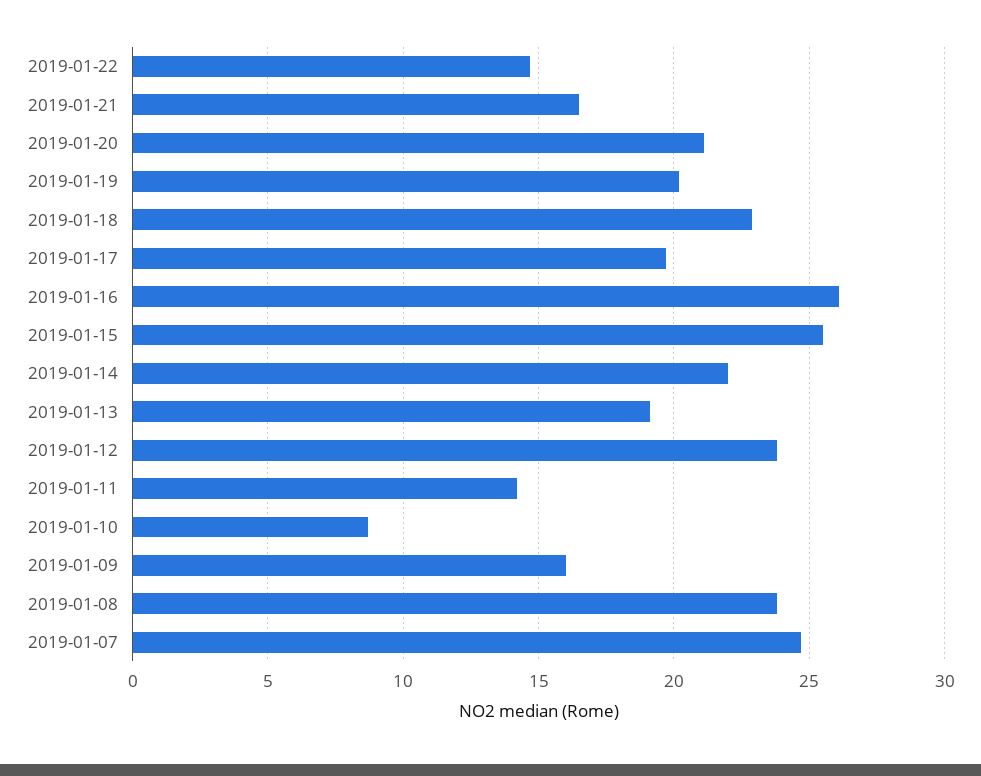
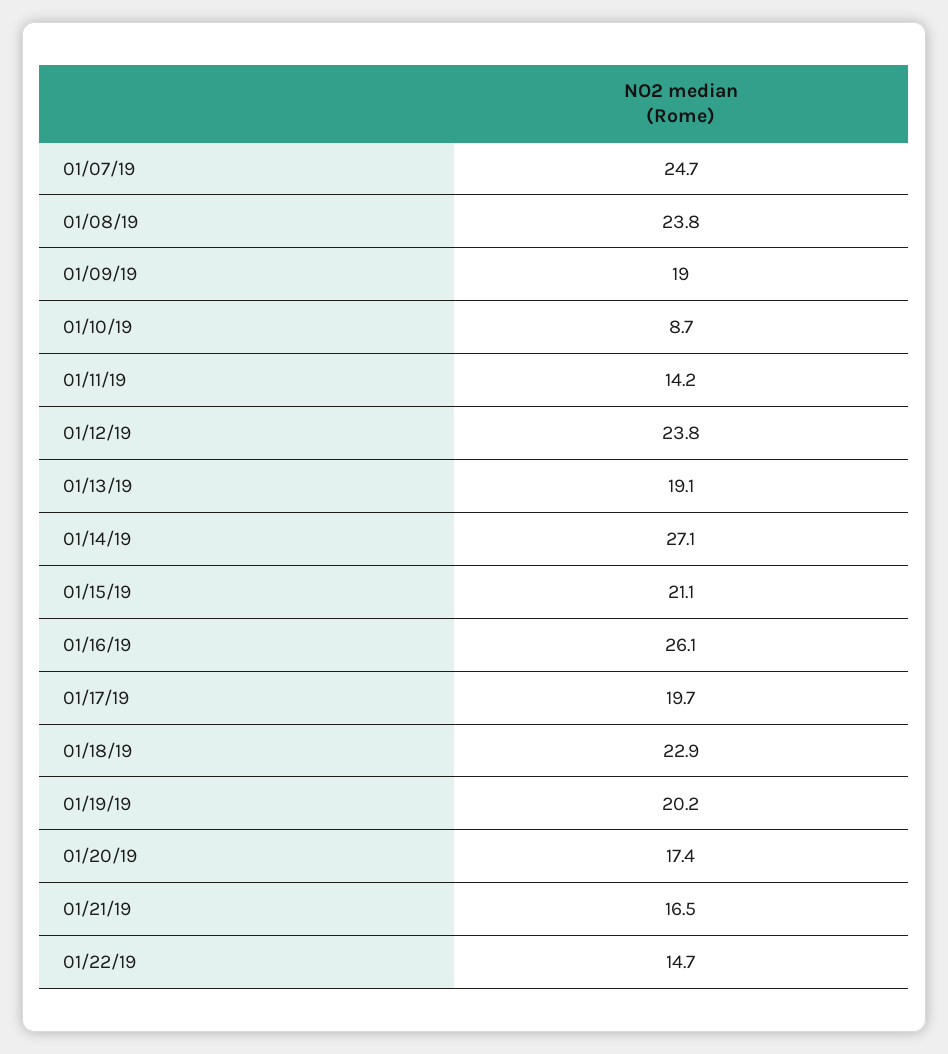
2019-01-20: 21 -> 17.4
2019-01-15: 25.5 -> 21.1
2019-01-14: 22 -> 27.1
2019-01-09: 16 -> 19

